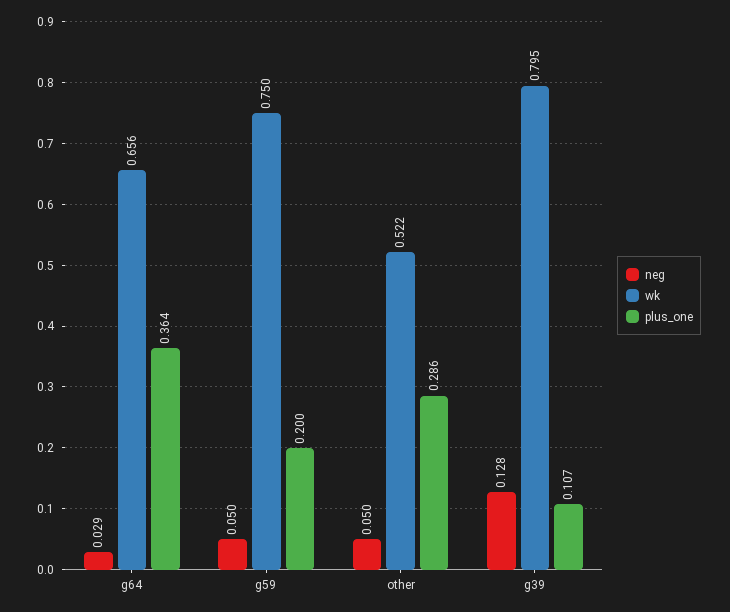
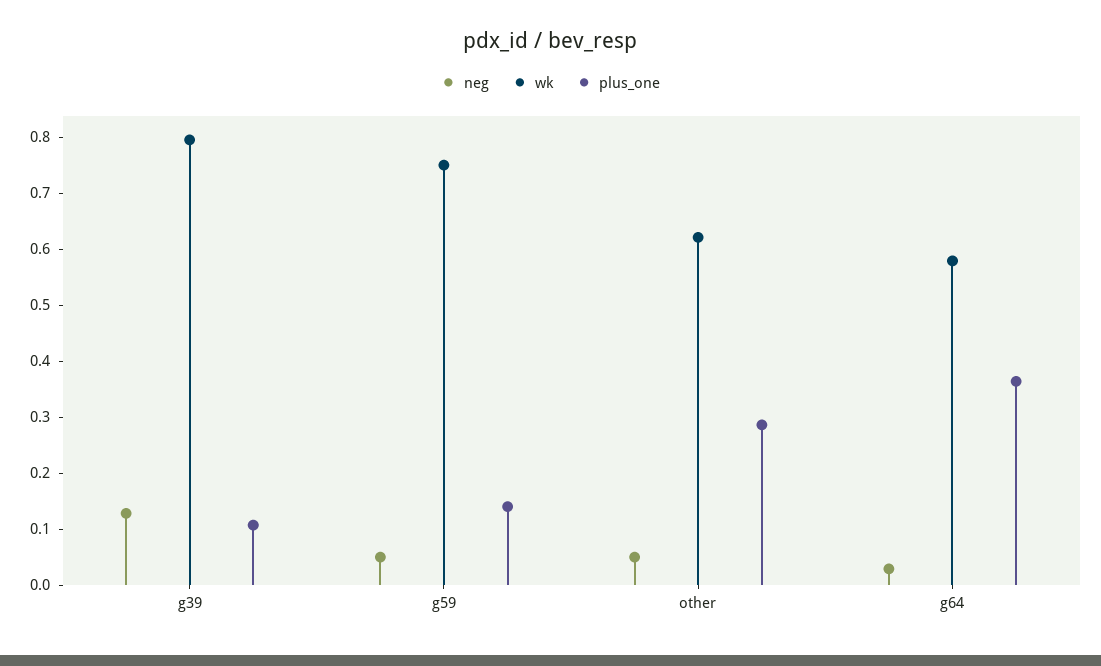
wk, g64: 0.656 -> 0.58
plus_one, g59: 0.2 -> 0.14
wk, other: 0.522 -> 0.62

